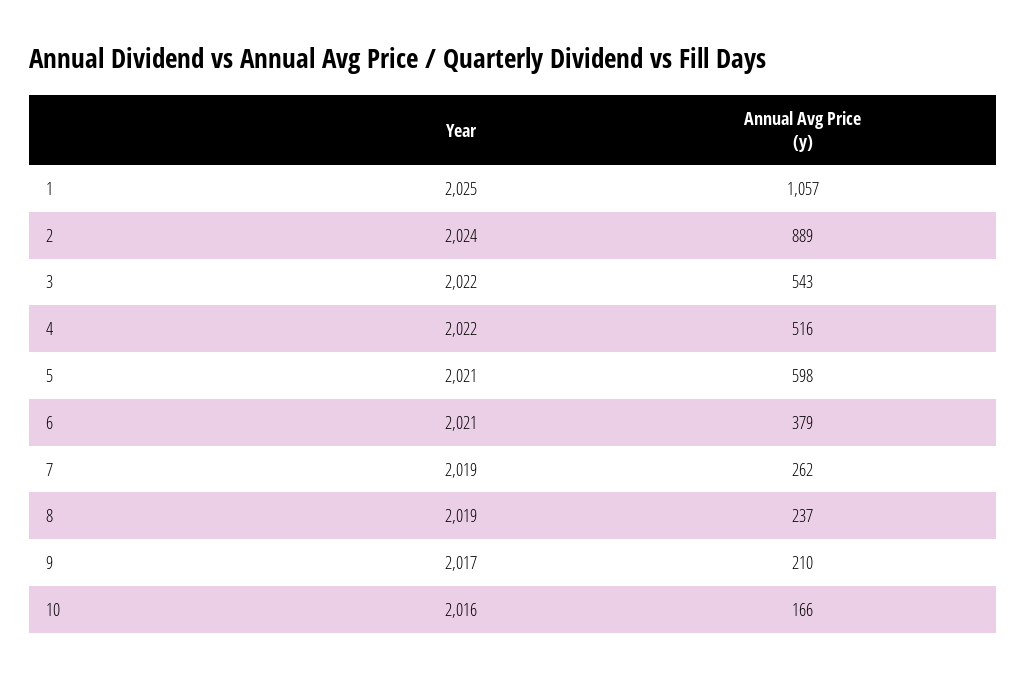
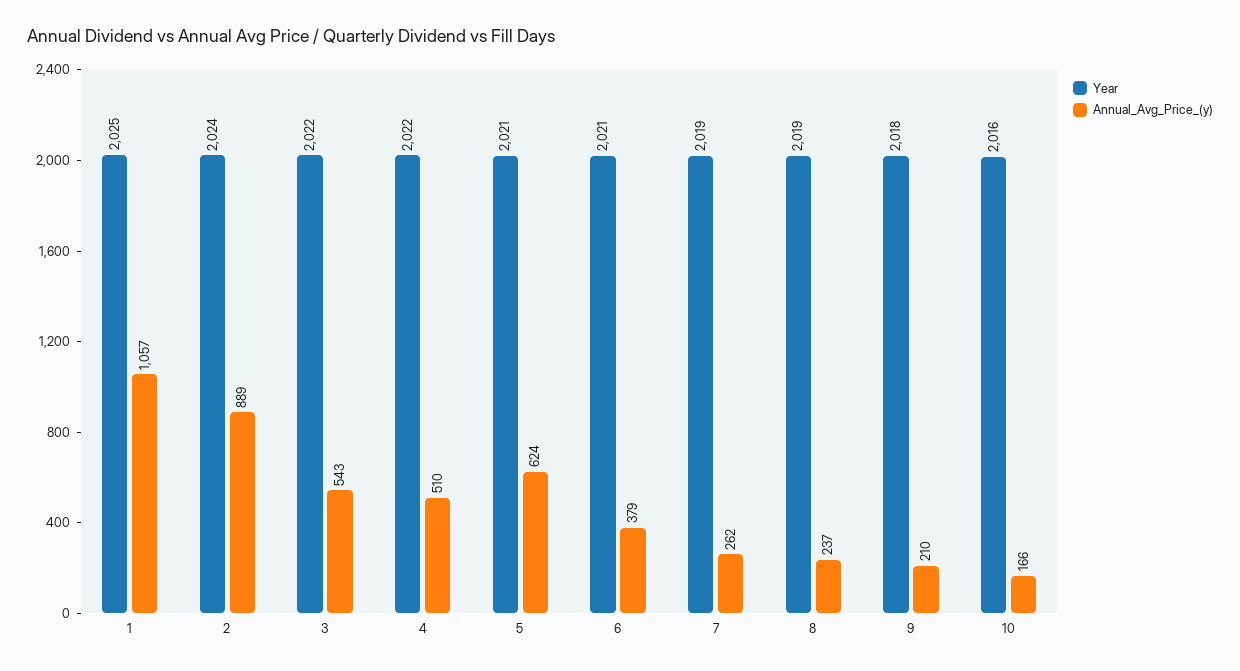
Annual Avg Price (y), 4: 516 -> 510
Annual Avg Price (y), 5: 598 -> 624
Year, 9: 2017 -> 2018

